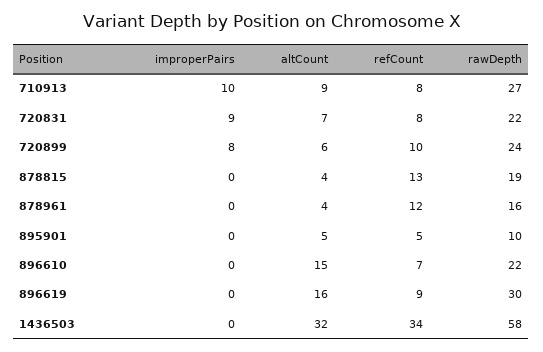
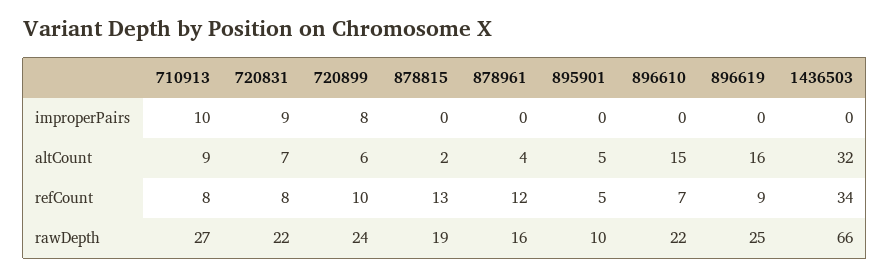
altCount, 878815: 4 -> 2
rawDepth, 896619: 30 -> 25
rawDepth, 1436503: 58 -> 66

